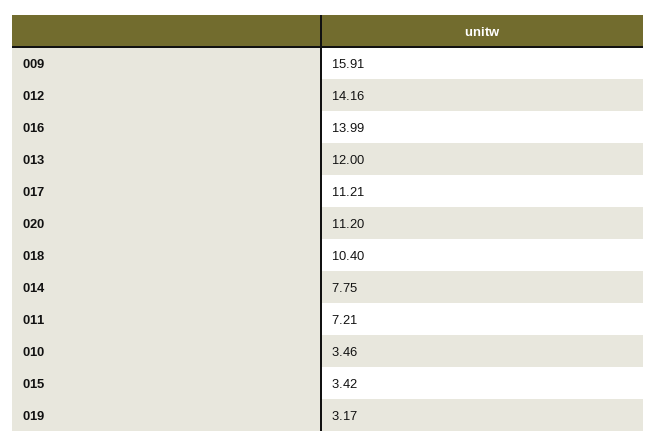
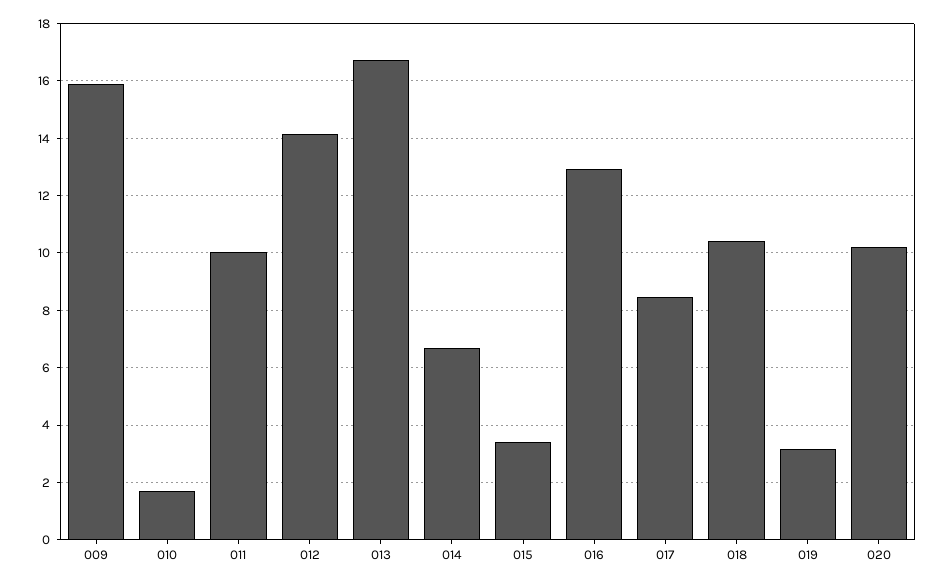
016: 13.99 -> 13
013: 12 -> 16.75
017: 11.21 -> 8.5
020: 11.2 -> 10.25
014: 7.75 -> 6.75
011: 7.21 -> 10
010: 3.46 -> 1.75

